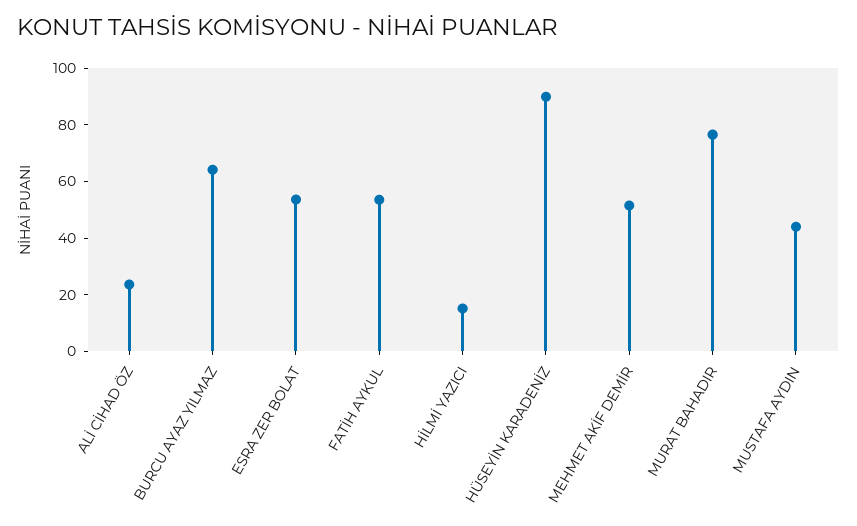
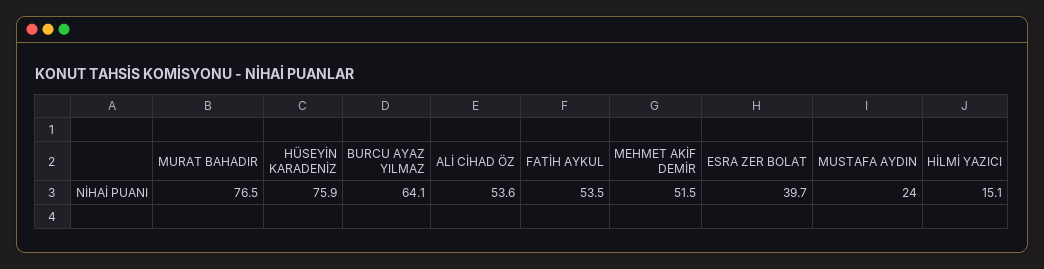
ALİ CİHAD ÖZ: 25 -> 53.6
ESRA ZER BOLAT: 55 -> 39.7
HÜSEYİN KARADENİZ: 90 -> 75.9
MUSTAFA AYDIN: 45 -> 24

